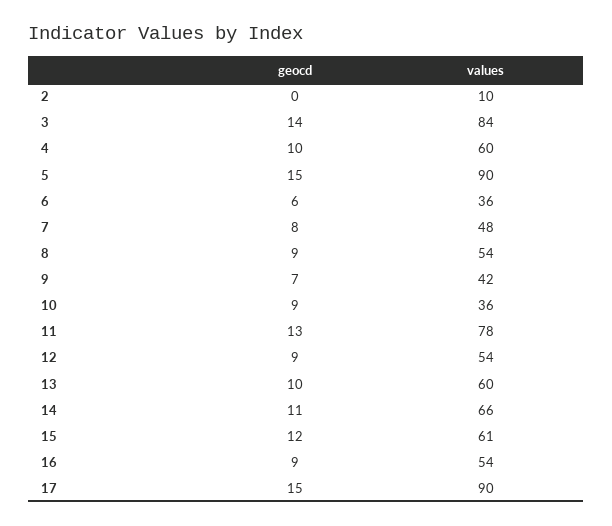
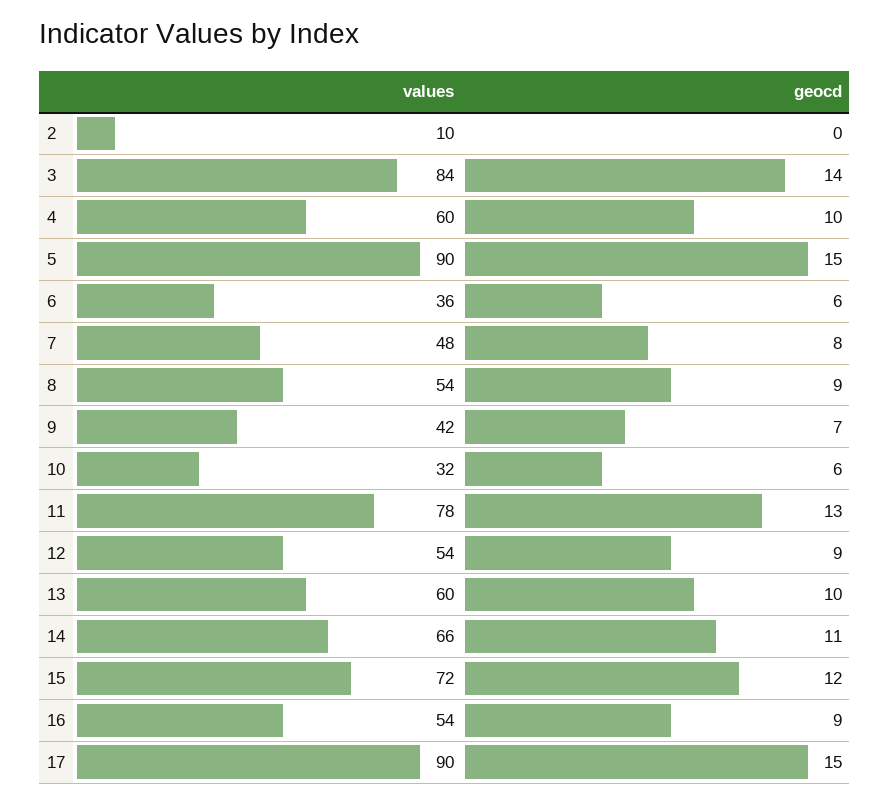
geocd, 10: 9 -> 6
values, 10: 36 -> 32
values, 15: 61 -> 72

